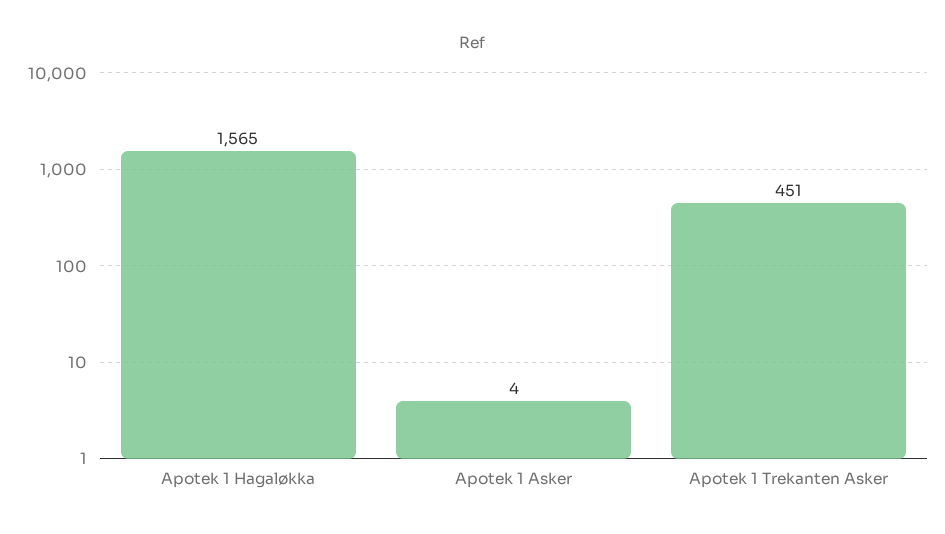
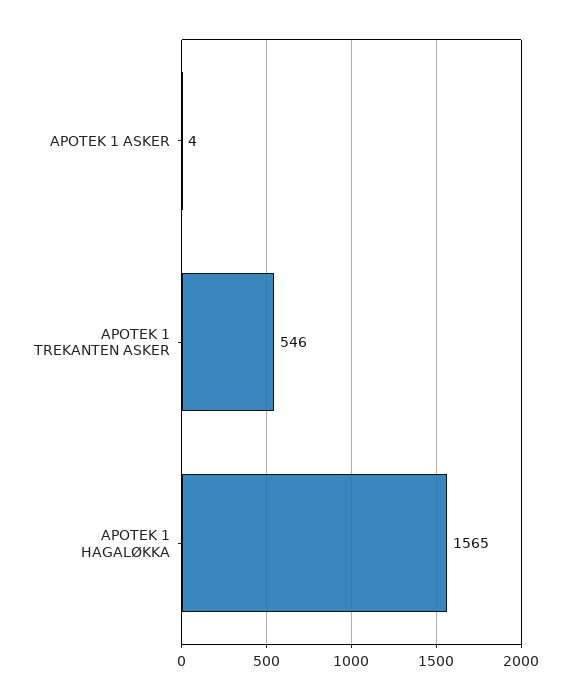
Apotek 1 Trekanten Asker: 451 -> 546

